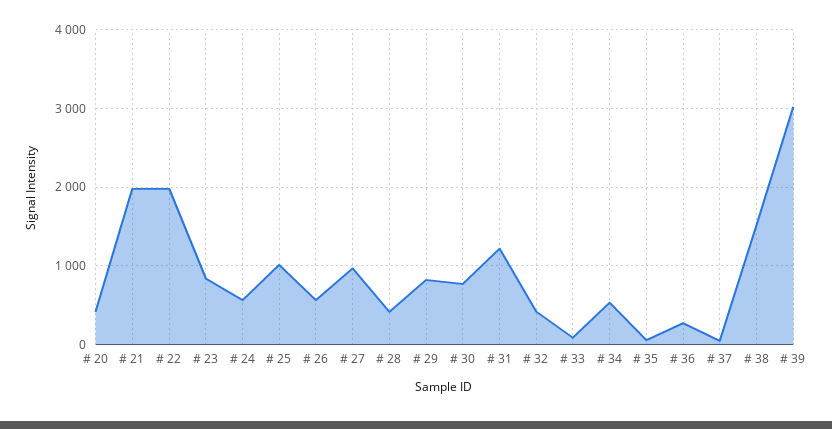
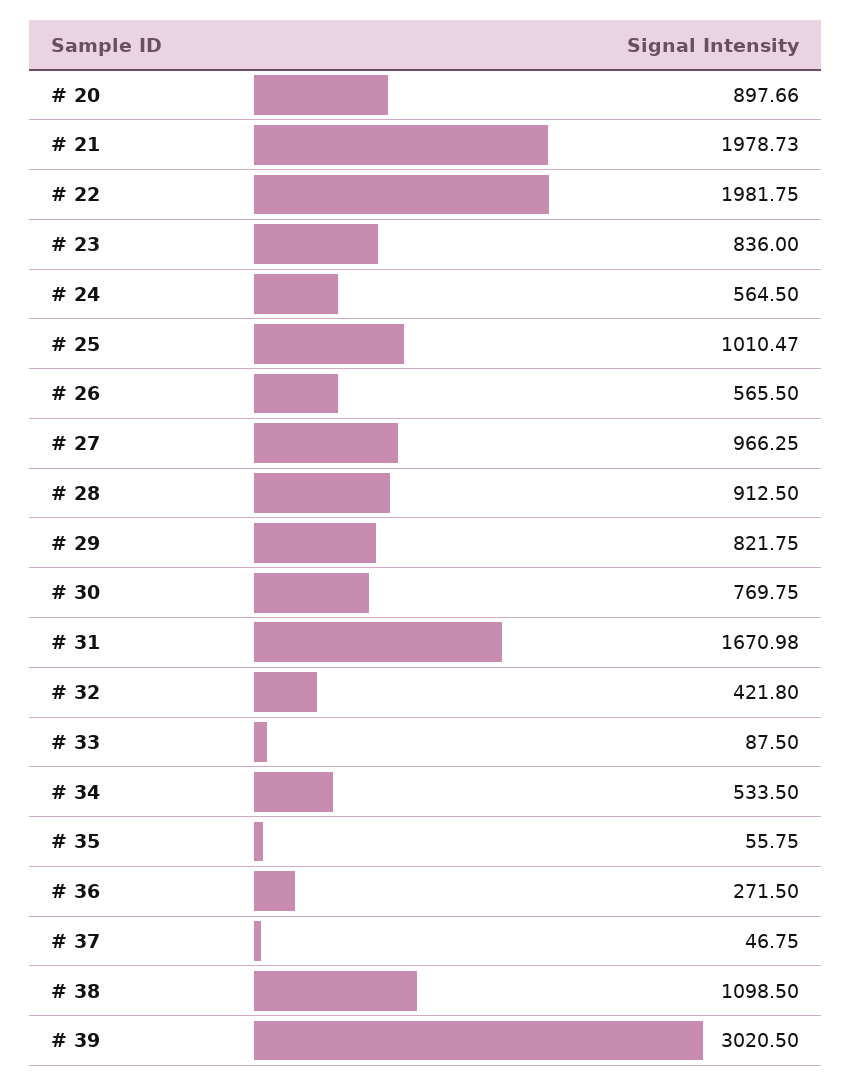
# 20: 400 -> 897.66
# 28: 400 -> 912.5
# 31: 1200 -> 1670.98
# 38: 1500 -> 1098.5

